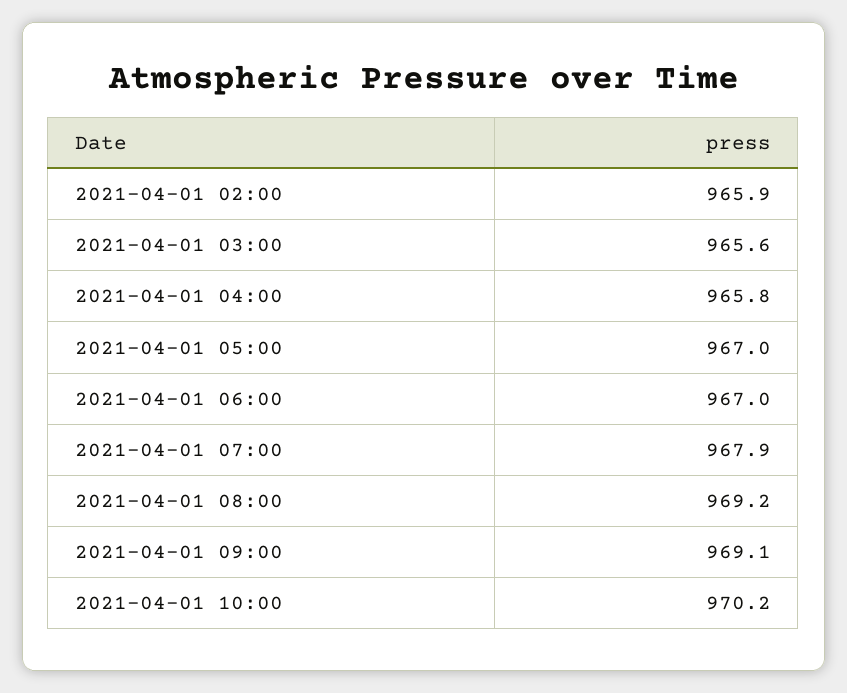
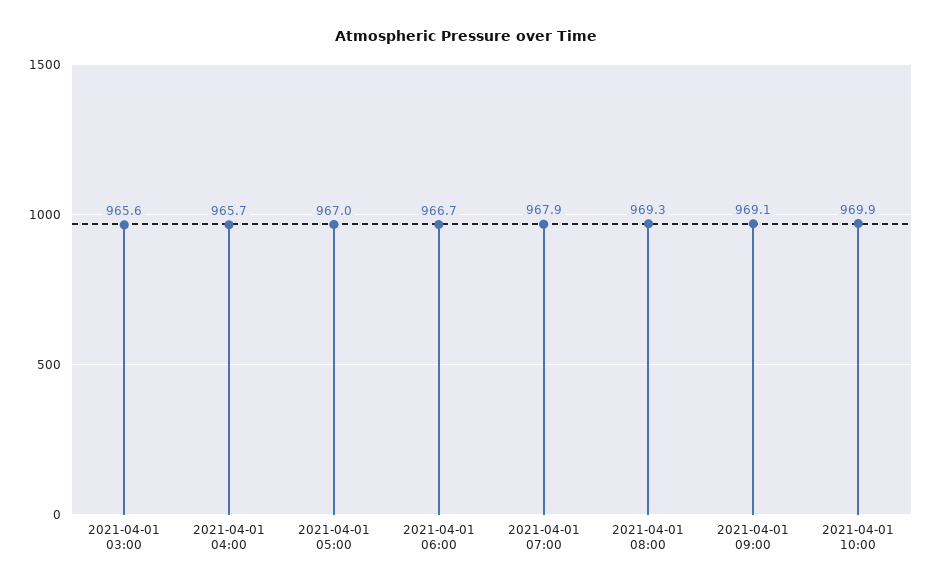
2021-04-01 02:00: 965.9 -> none
2021-04-01 04:00: 965.8 -> 965.7
2021-04-01 06:00: 967 -> 966.7
2021-04-01 08:00: 969.2 -> 969.3
2021-04-01 10:00: 970.2 -> 969.9

